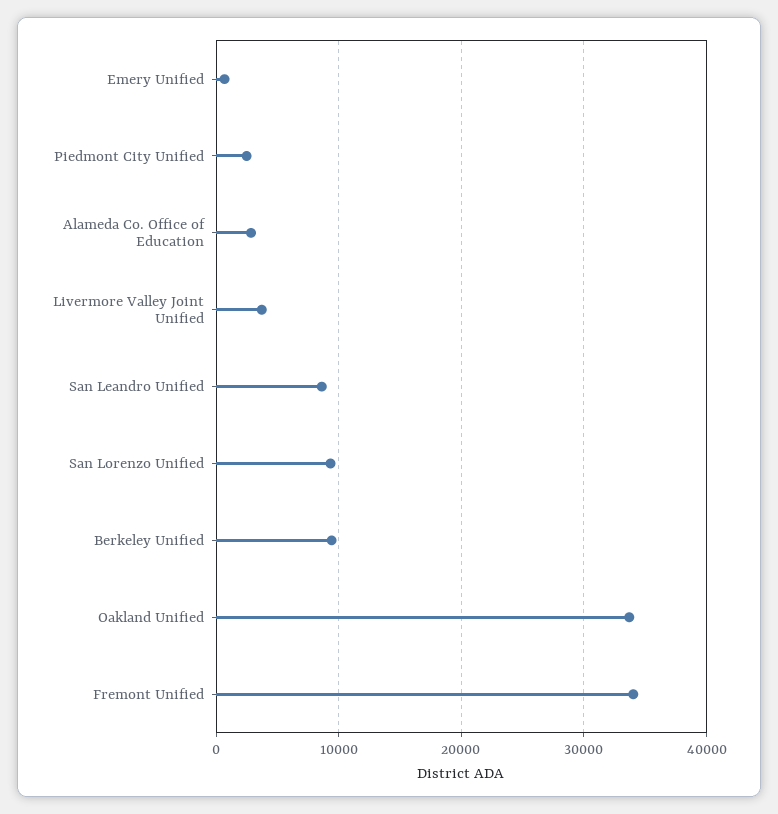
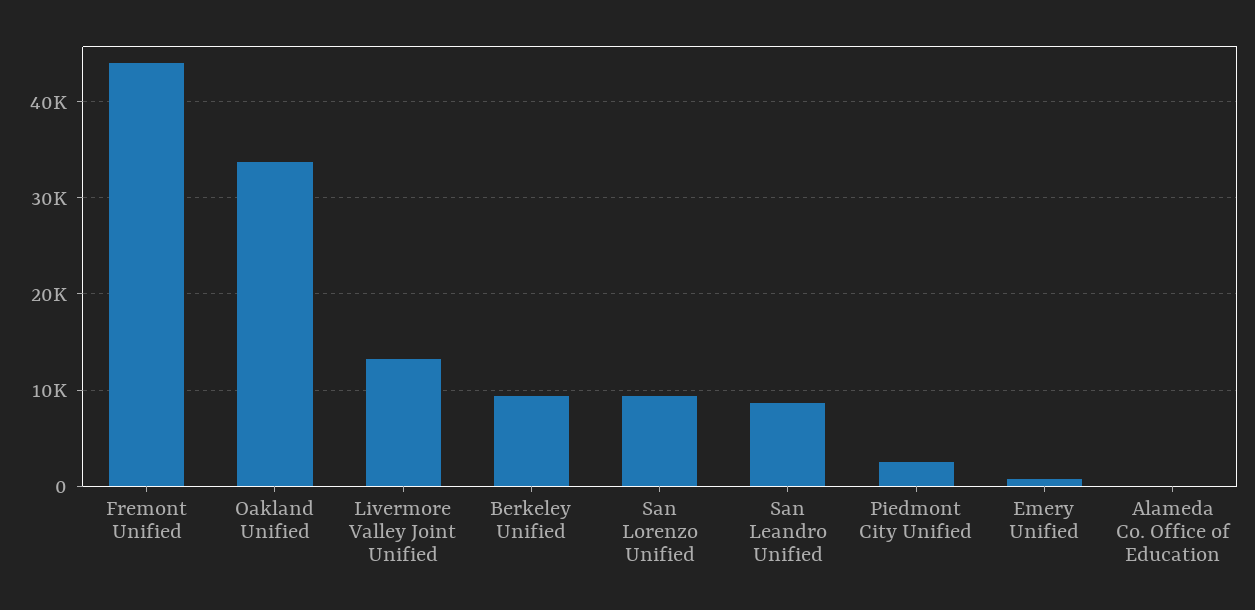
Alameda Co. Office of Education: 3000 -> 0
Livermore Valley Joint Unified: 4000 -> 13000
Fremont Unified: 34000 -> 44000

